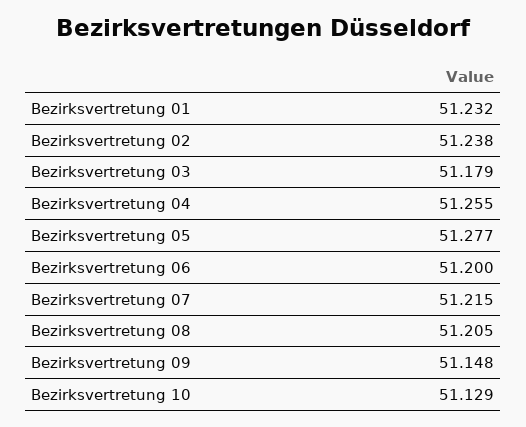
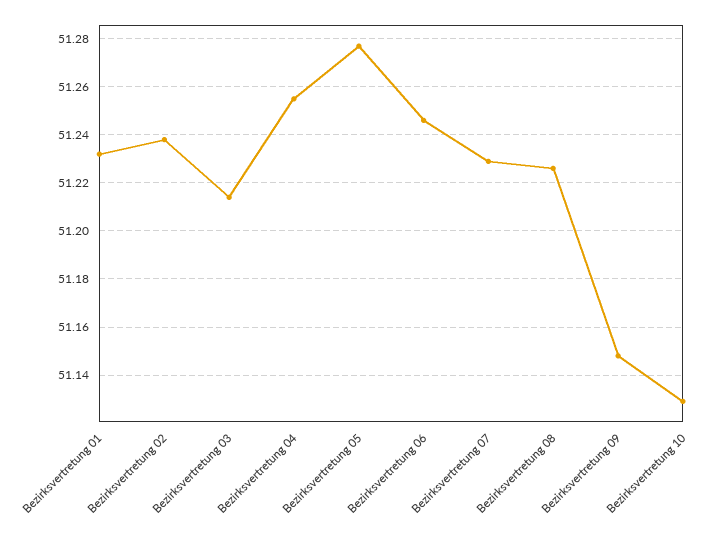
Bezirksvertretung 03: 51.179 -> 51.215
Bezirksvertretung 06: 51.2 -> 51.245
Bezirksvertretung 07: 51.215 -> 51.23
Bezirksvertretung 08: 51.205 -> 51.225

